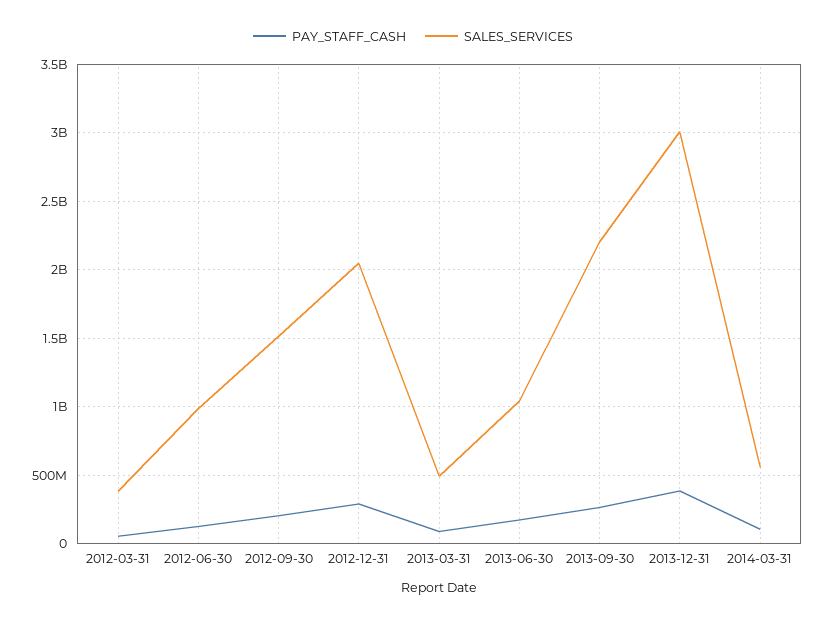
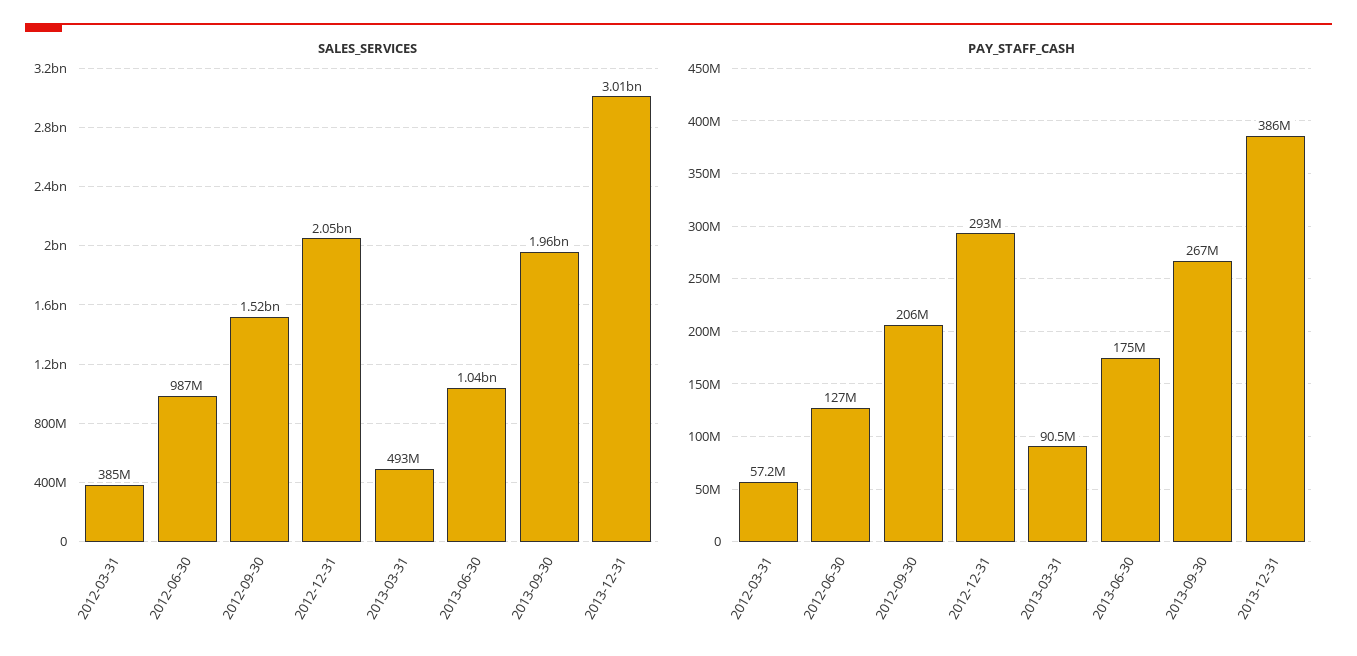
SALES_SERVICES, 2013-09-30: 2200000000 -> 1960000000
PAY_STAFF_CASH, 2014-03-31: 100000000 -> none
SALES_SERVICES, 2014-03-31: 550000000 -> none

